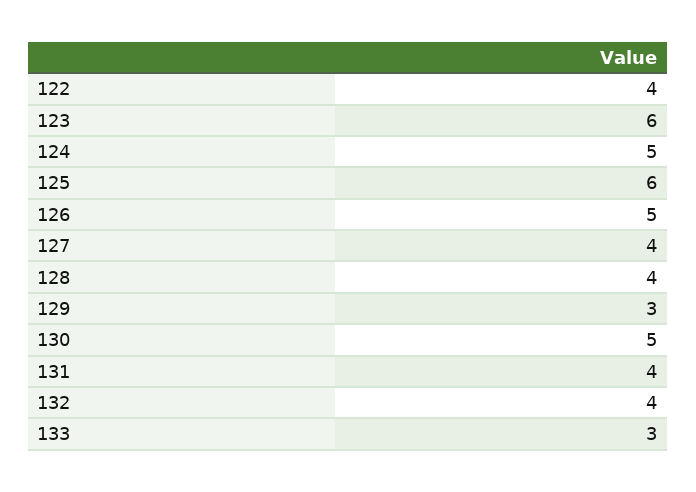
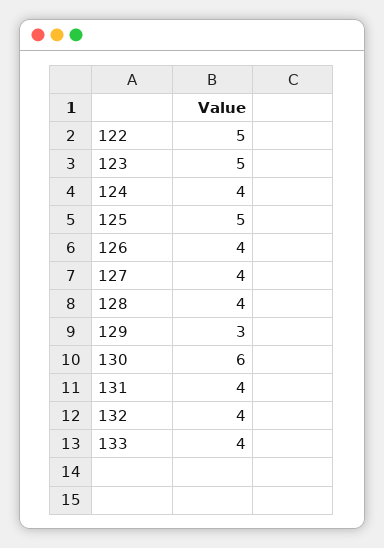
122: 4 -> 5
123: 6 -> 5
124: 5 -> 4
125: 6 -> 5
126: 5 -> 4
130: 5 -> 6
133: 3 -> 4

